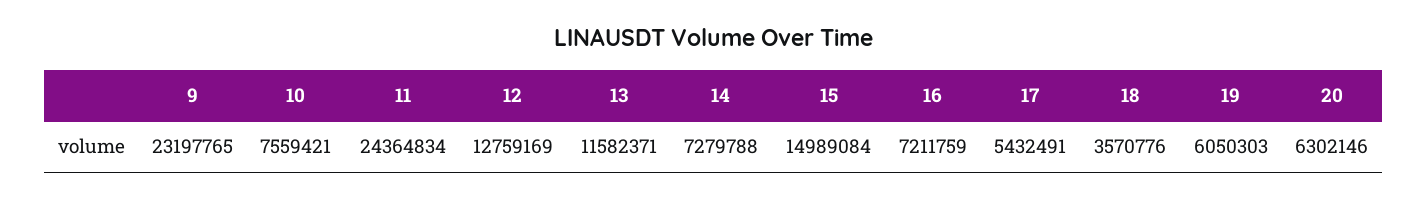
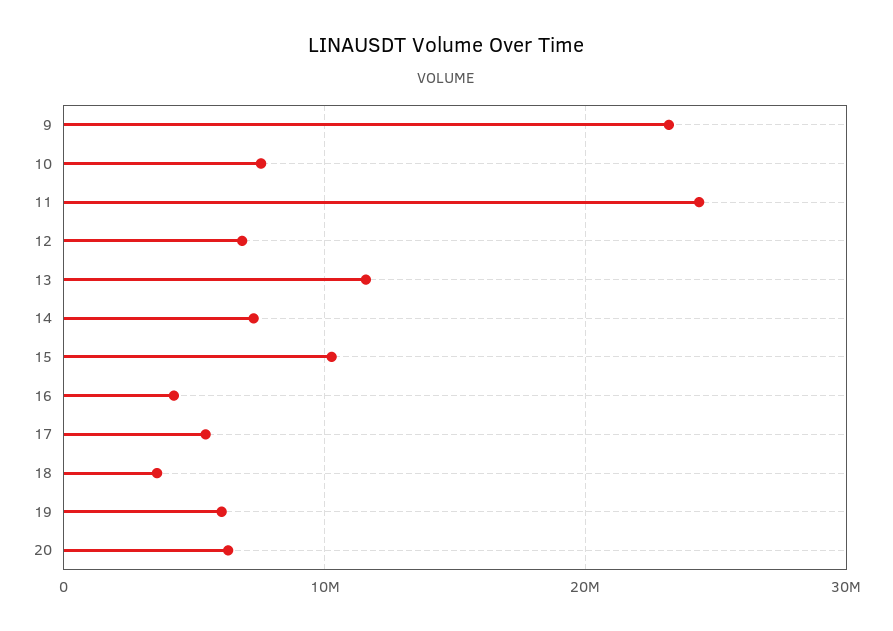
12: 12759169 -> 7000000
15: 14989084 -> 10000000
16: 7211759 -> 4000000

